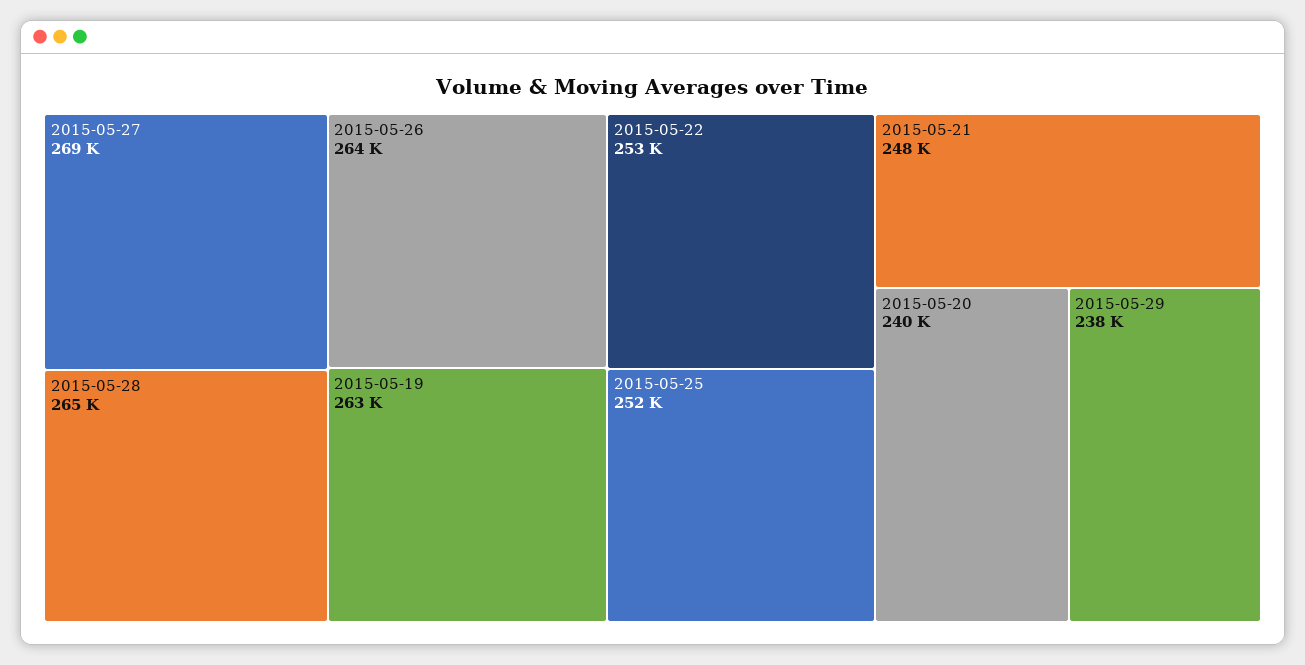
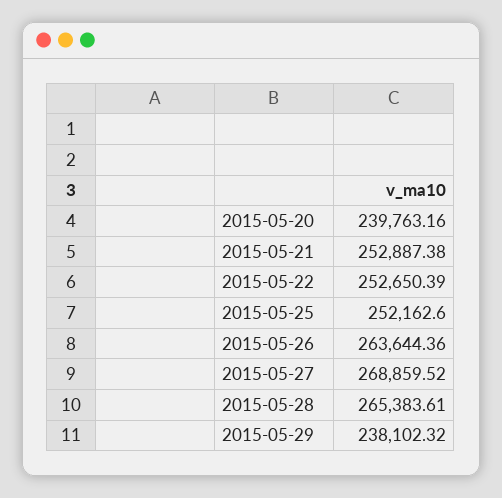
2015-05-19: 263000 -> none
2015-05-21: 248000 -> 252887.38

